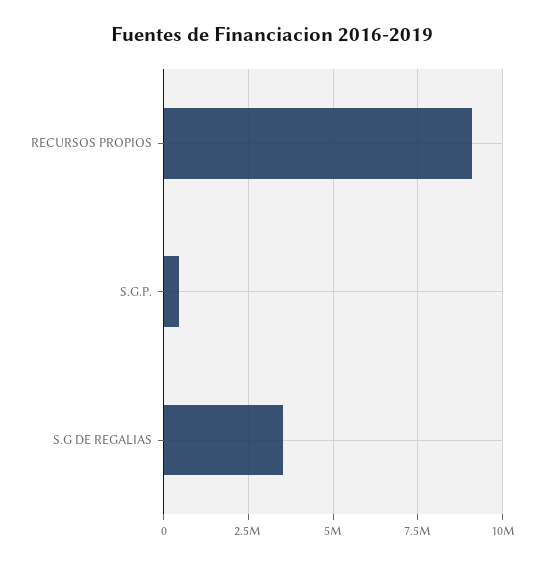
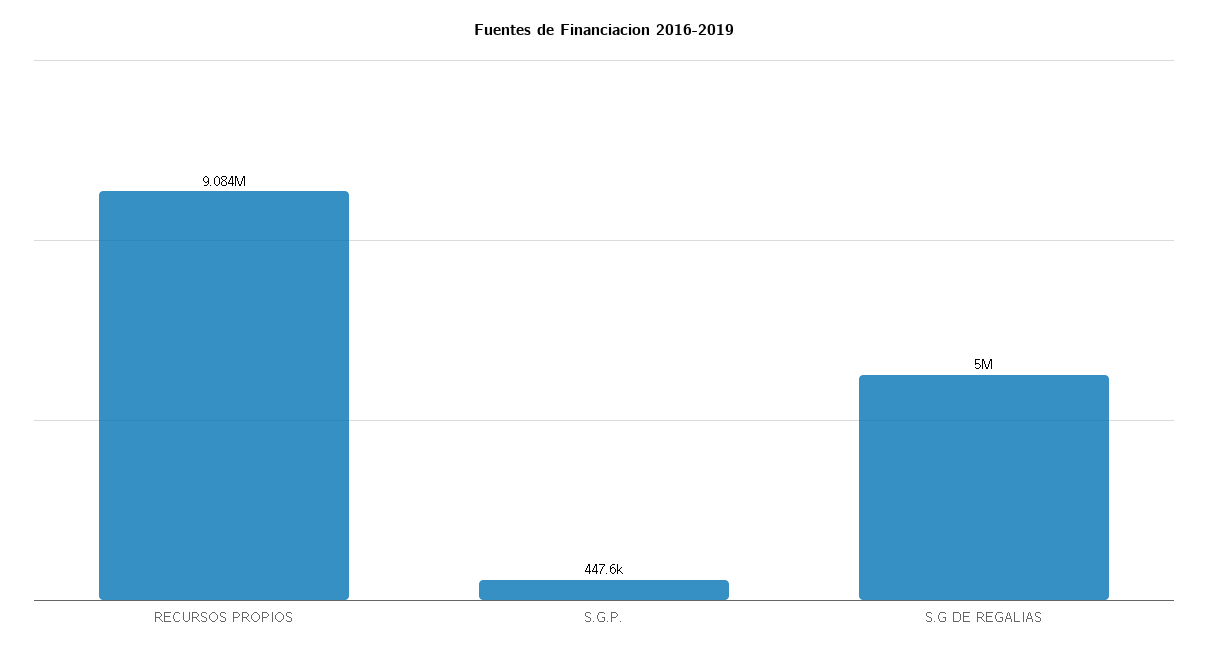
S.G DE REGALIAS: 3500000 -> 5000000

